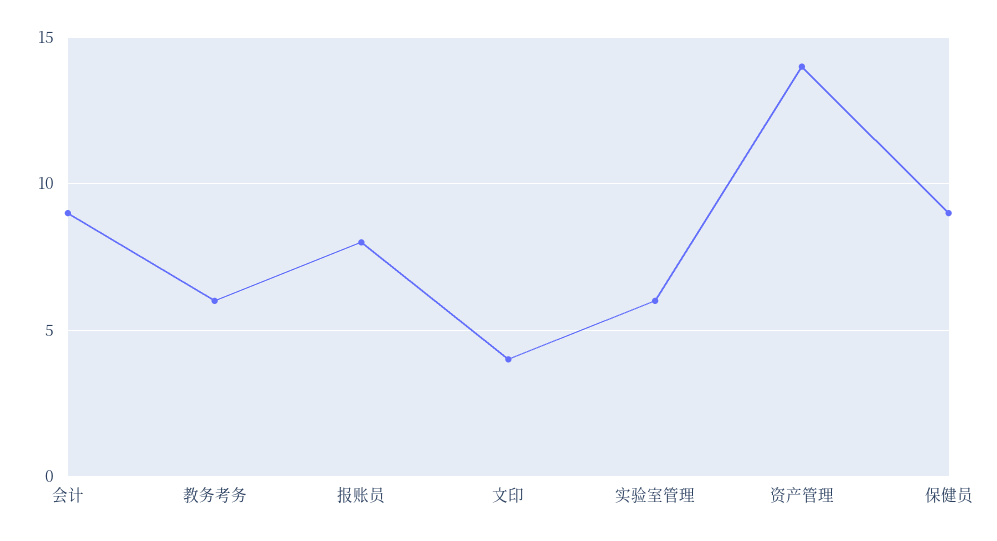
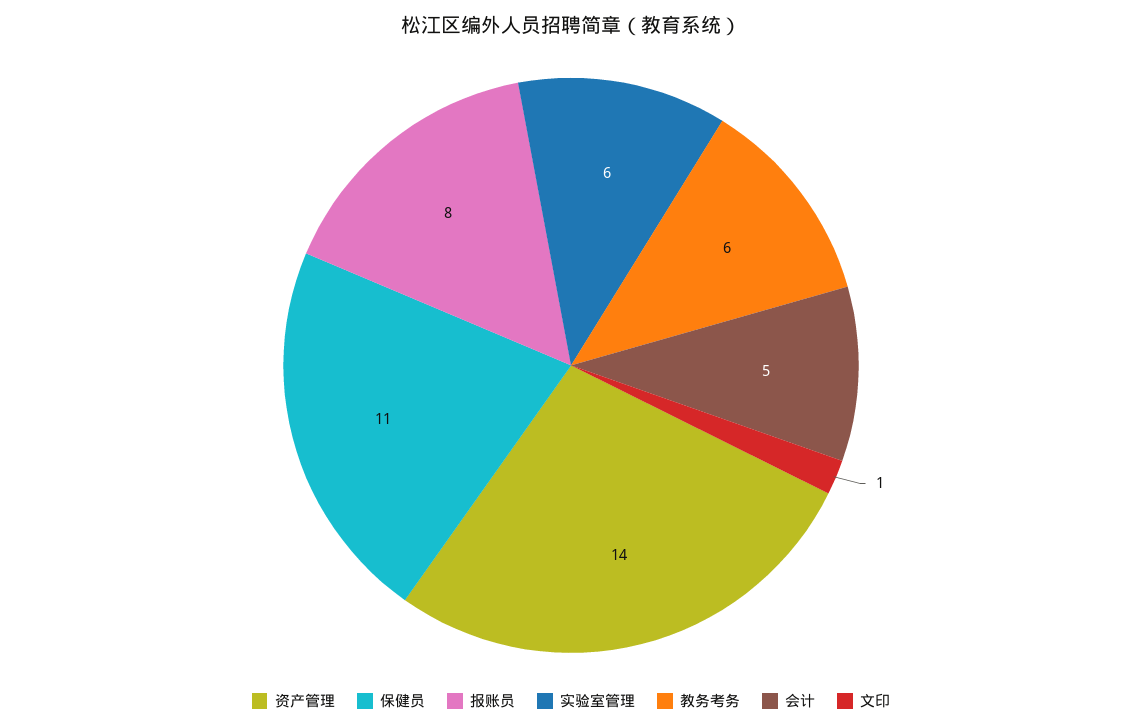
会计: 9 -> 5
文印: 4 -> 1
保健员: 9 -> 11

